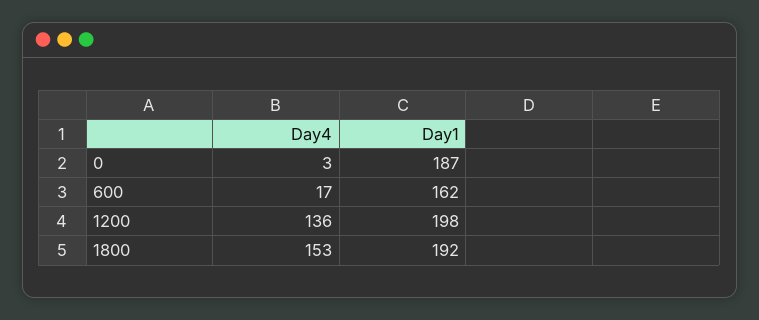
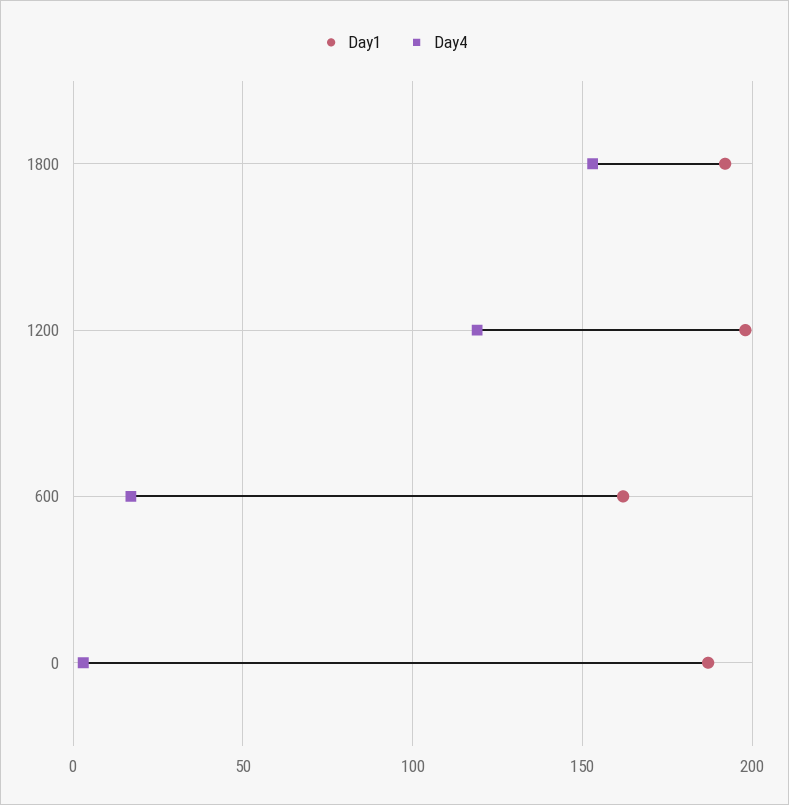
Day4, 1200: 136 -> 120

